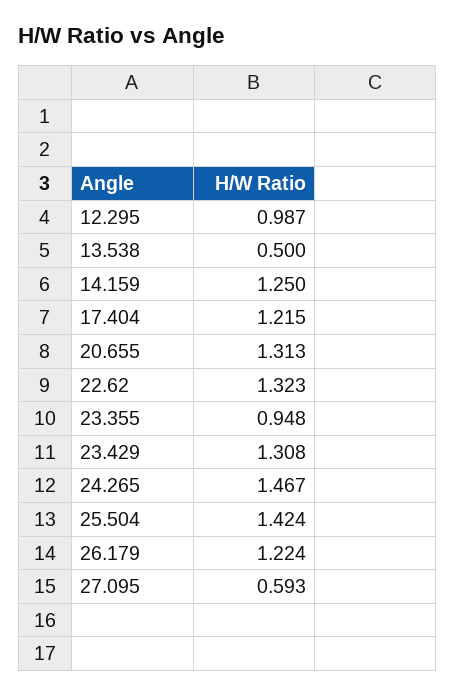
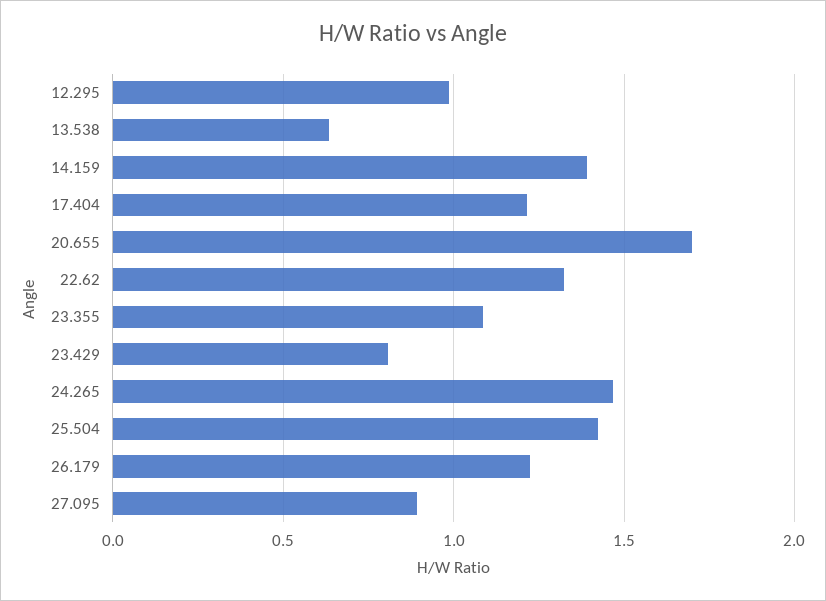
13.538: 0.5 -> 0.65
14.159: 1.25 -> 1.4
20.655: 1.313 -> 1.7
23.355: 0.948 -> 1.1
23.429: 1.308 -> 0.8
27.095: 0.593 -> 0.9

